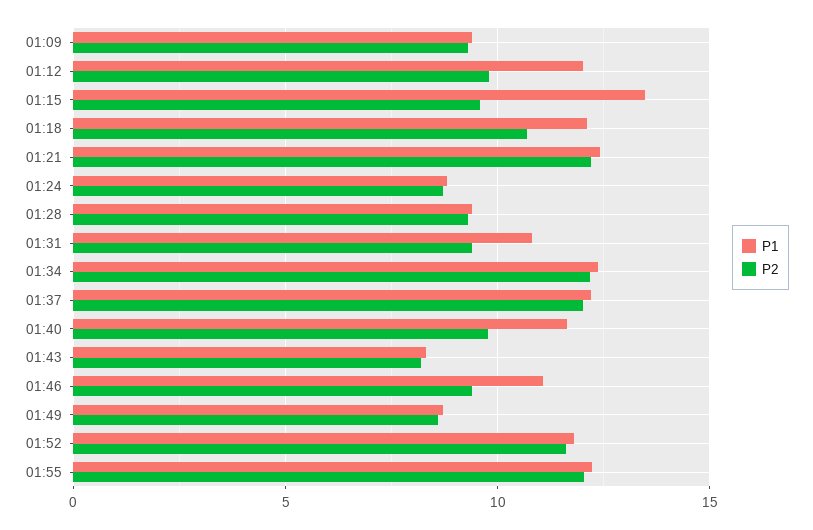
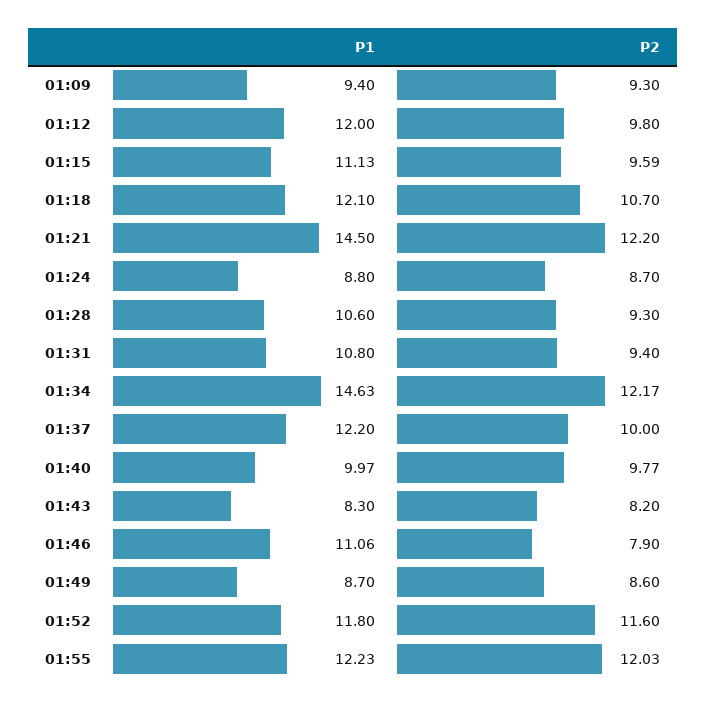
P1, 01:15: 13.5 -> 11.13
P1, 01:21: 12.5 -> 14.5
P1, 01:28: 9.5 -> 10.6
P1, 01:34: 12.5 -> 14.63
P2, 01:37: 12 -> 10
P1, 01:40: 11.5 -> 9.97
P2, 01:46: 9.5 -> 7.9

